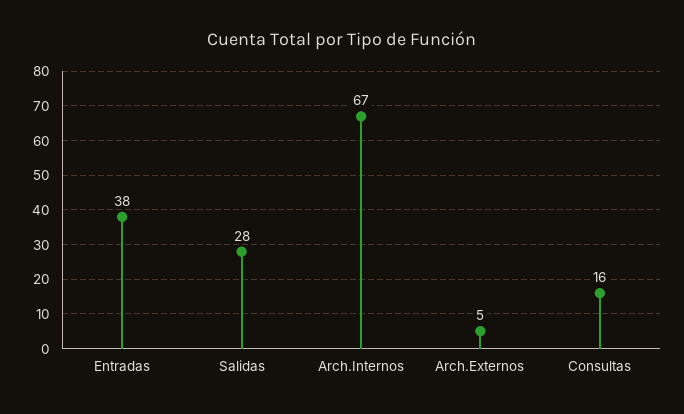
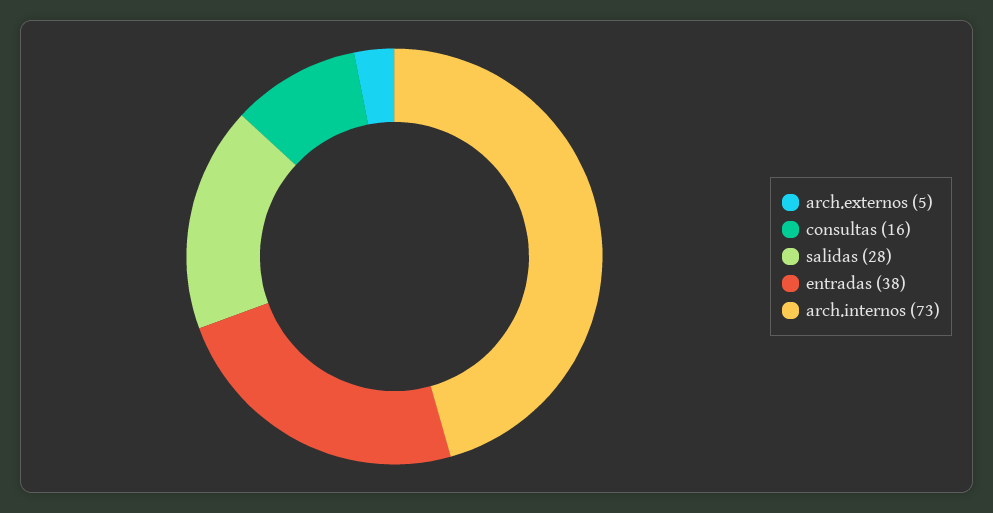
Arch.Internos: 67 -> 73

